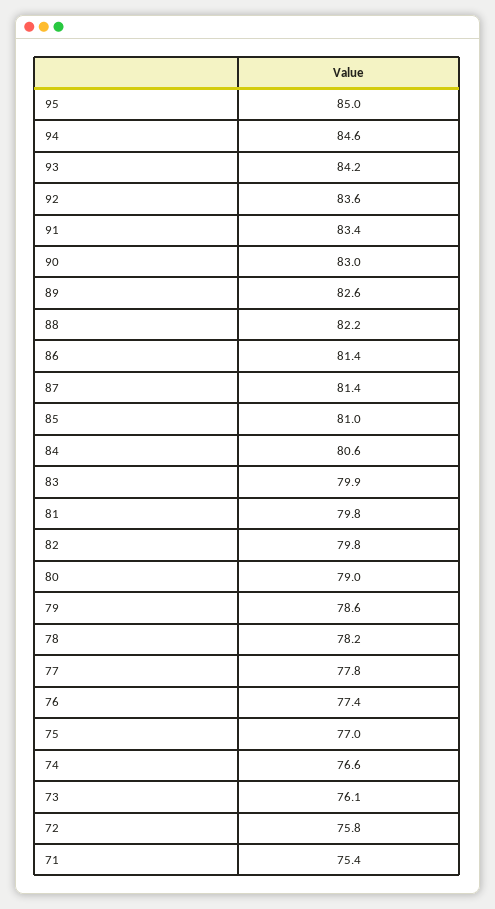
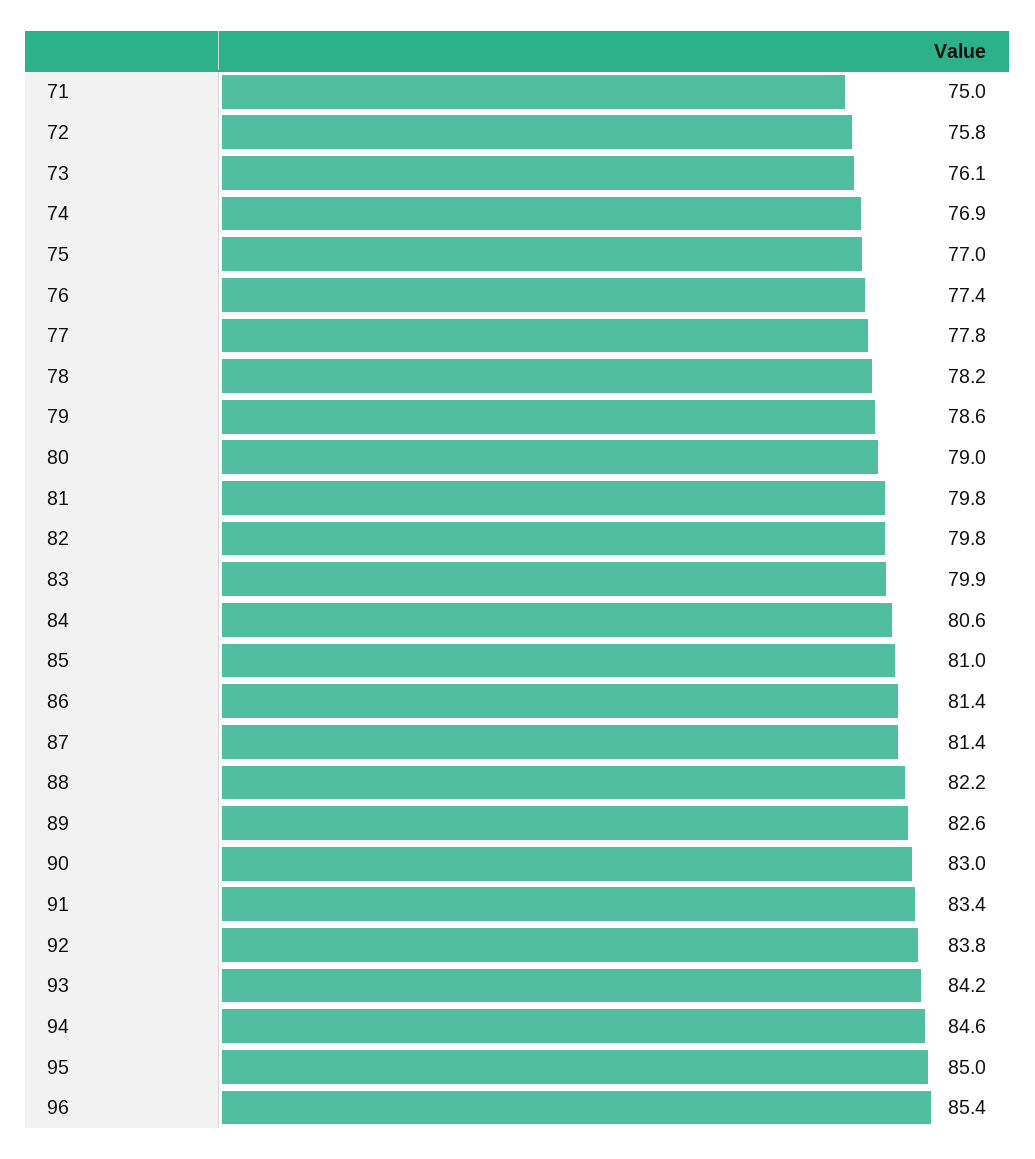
92: 83.6 -> 83.8
74: 76.6 -> 76.9
71: 75.4 -> 75
96: none -> 85.4

